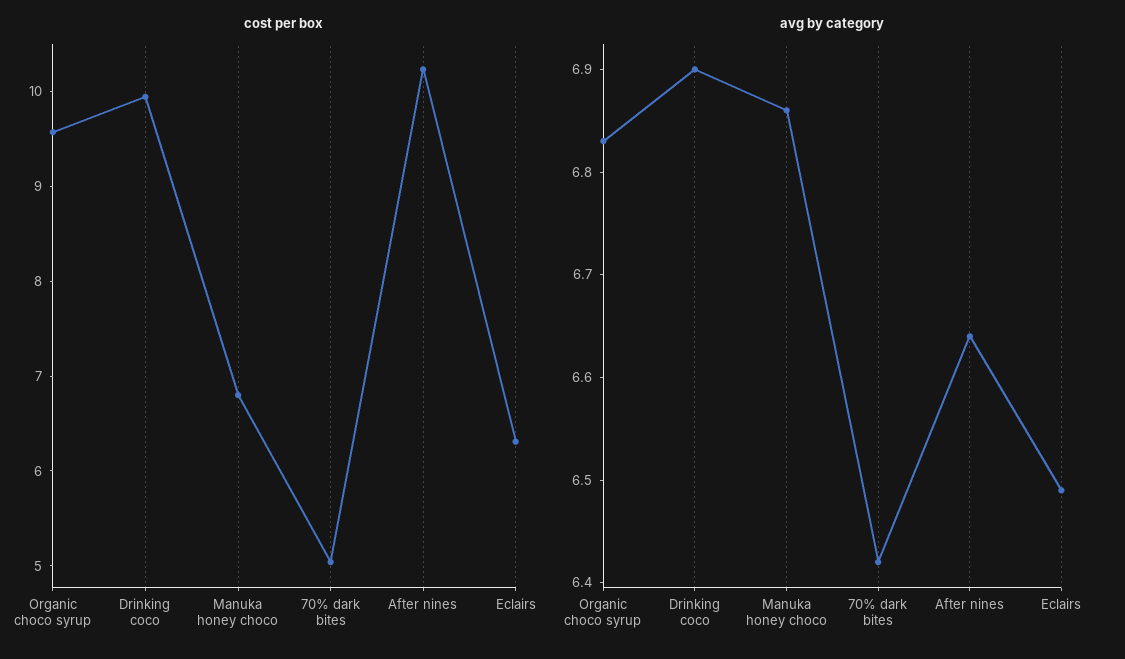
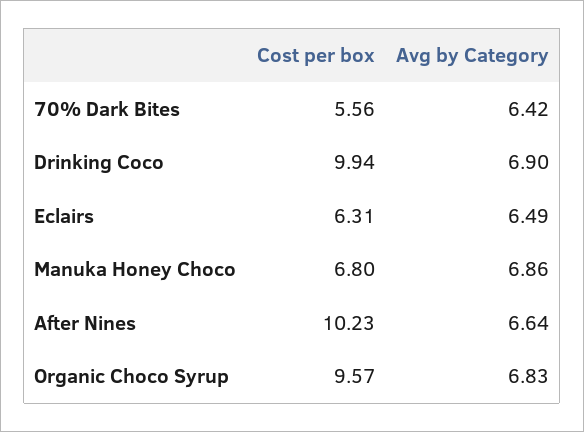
cost per box, 70% dark bites: 5 -> 5.56

